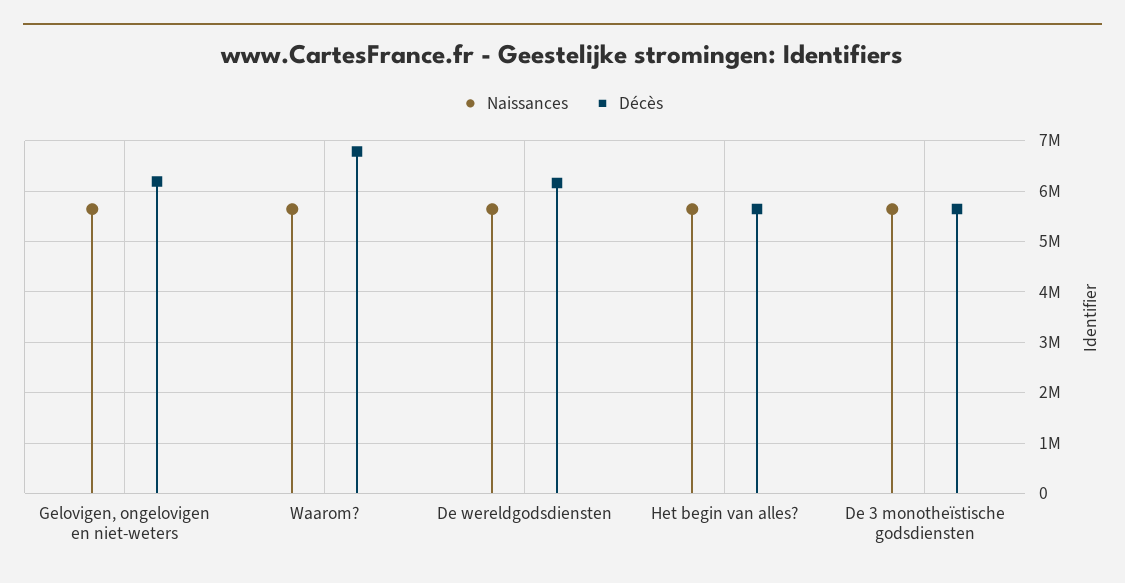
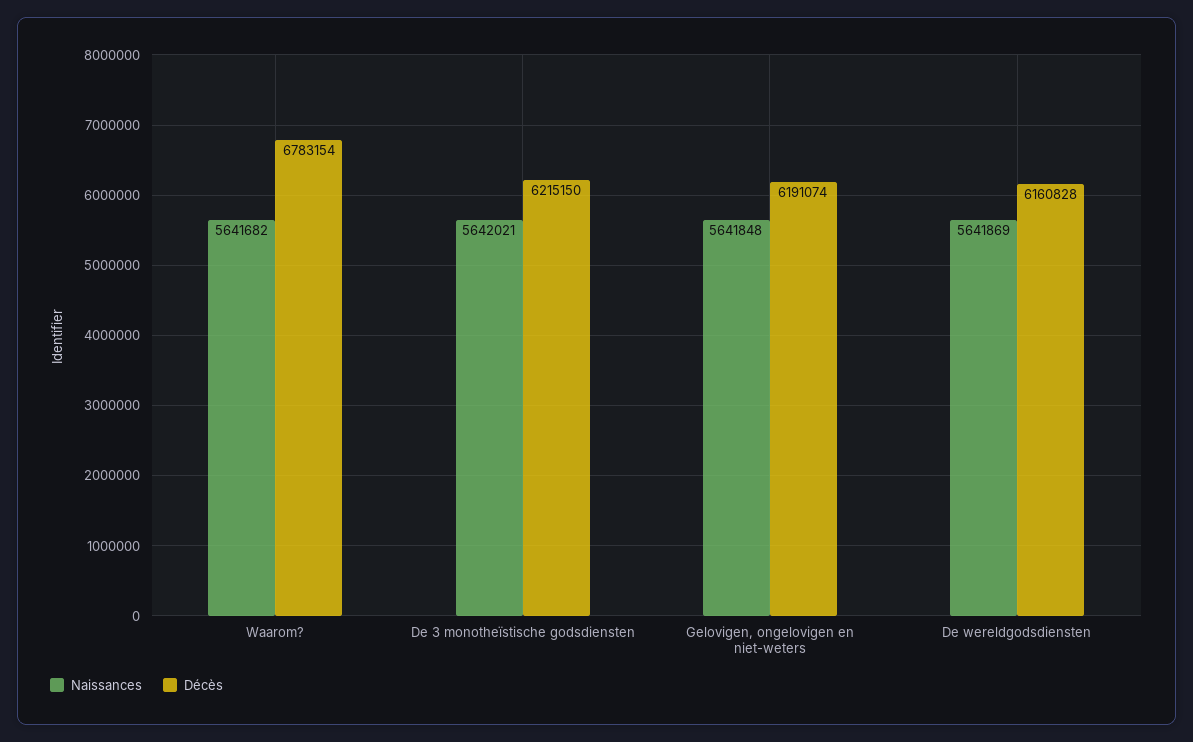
Naissances, Het begin van alles?: 5600000 -> none
Décès, Het begin van alles?: 5600000 -> none
Décès, De 3 monotheïstische godsdiensten: 5600000 -> 6215150

